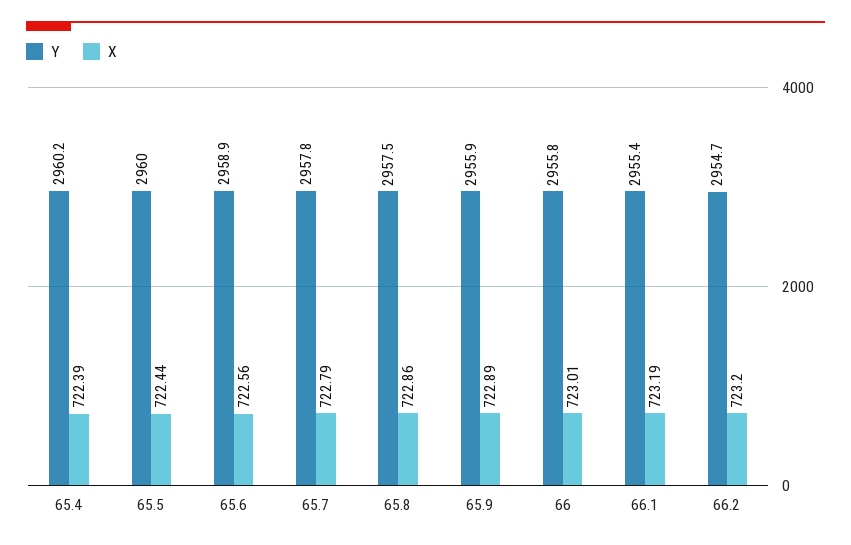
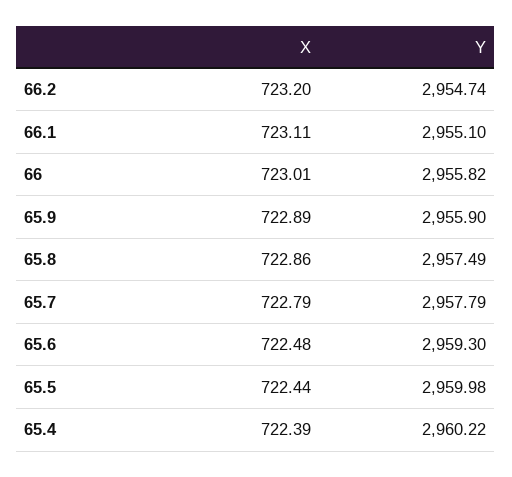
Y, 65.6: 2958.9 -> 2959.3
X, 65.6: 722.56 -> 722.48
Y, 66.1: 2955.4 -> 2955.1
X, 66.1: 723.19 -> 723.11

